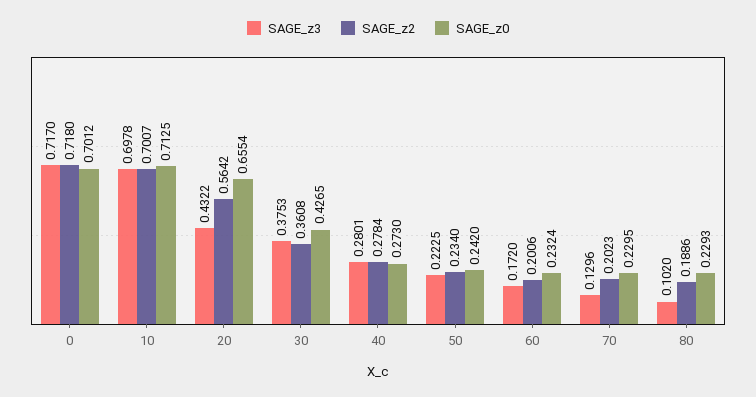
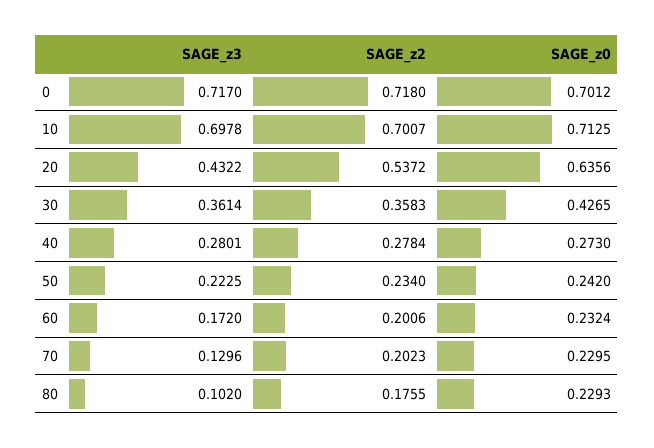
SAGE_z2, 20: 0.5642 -> 0.5372
SAGE_z0, 20: 0.6554 -> 0.6356
SAGE_z3, 30: 0.3753 -> 0.3614
SAGE_z2, 30: 0.3608 -> 0.3583
SAGE_z2, 80: 0.1886 -> 0.1755

